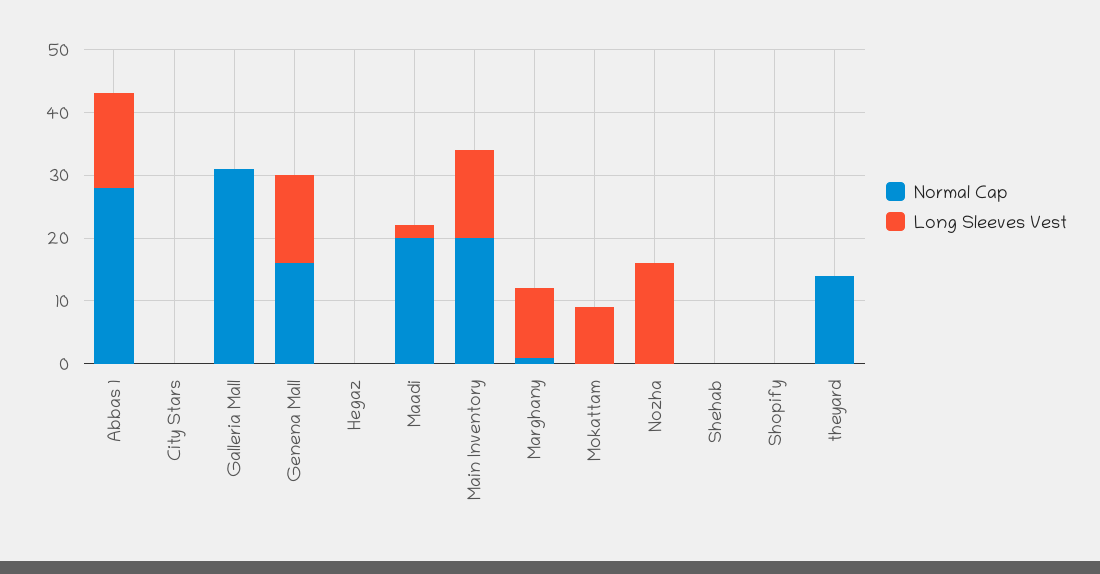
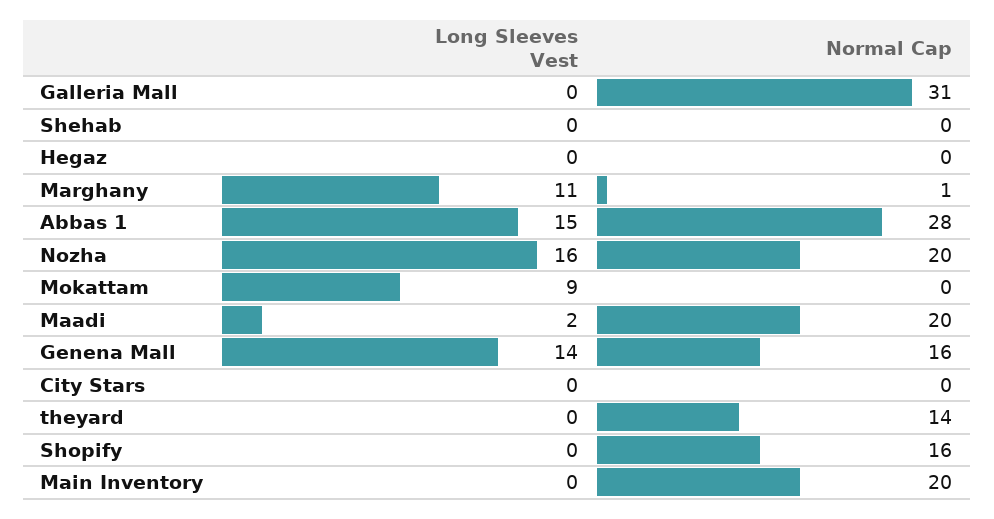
Long Sleeves Vest, Main Inventory: 15 -> 0
Normal Cap, Nozha: 0 -> 20
Normal Cap, Shopify: 0 -> 16

